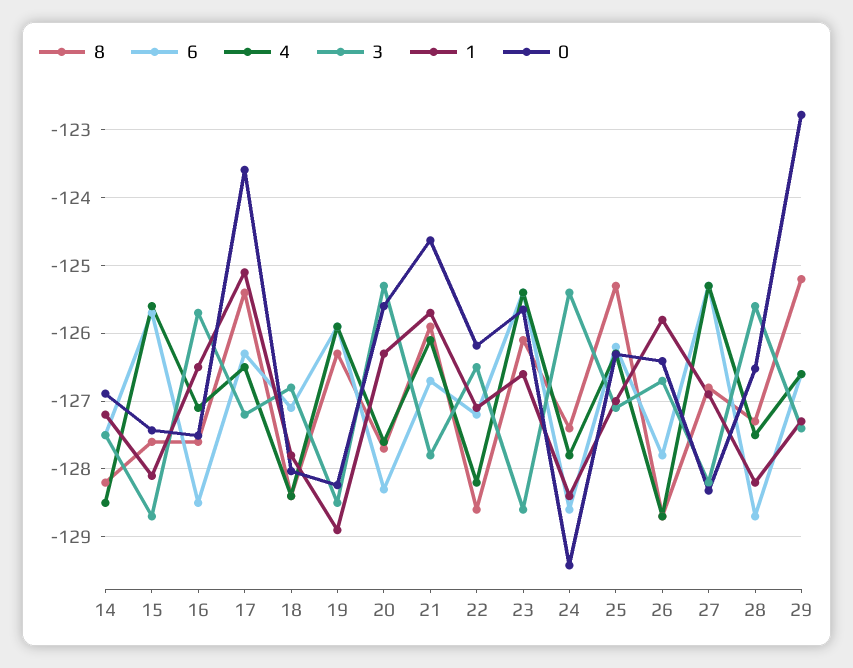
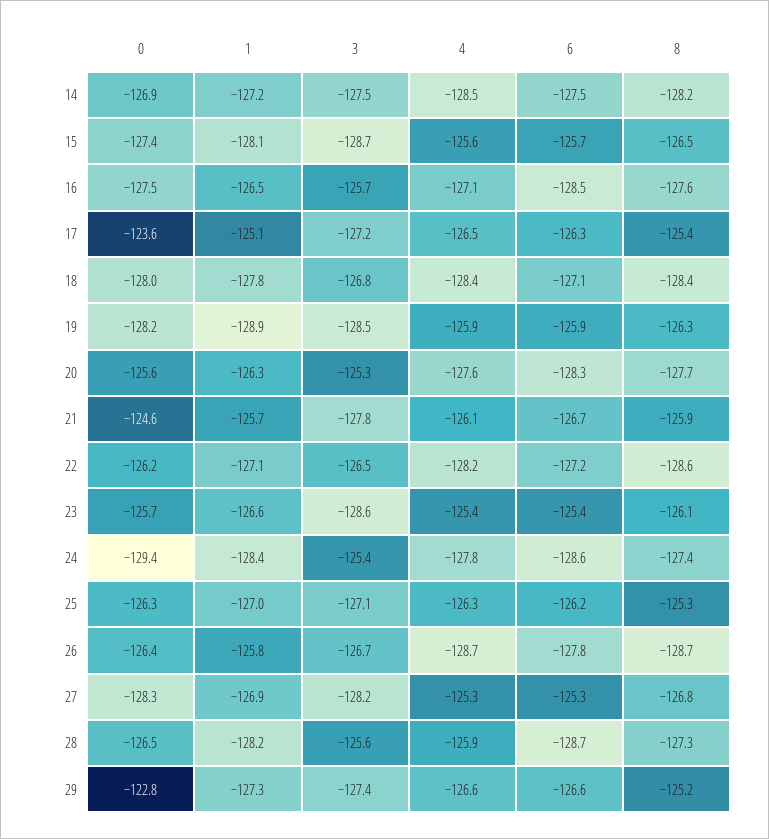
8, 15: -127.6 -> -126.5
4, 28: -127.5 -> -125.9

